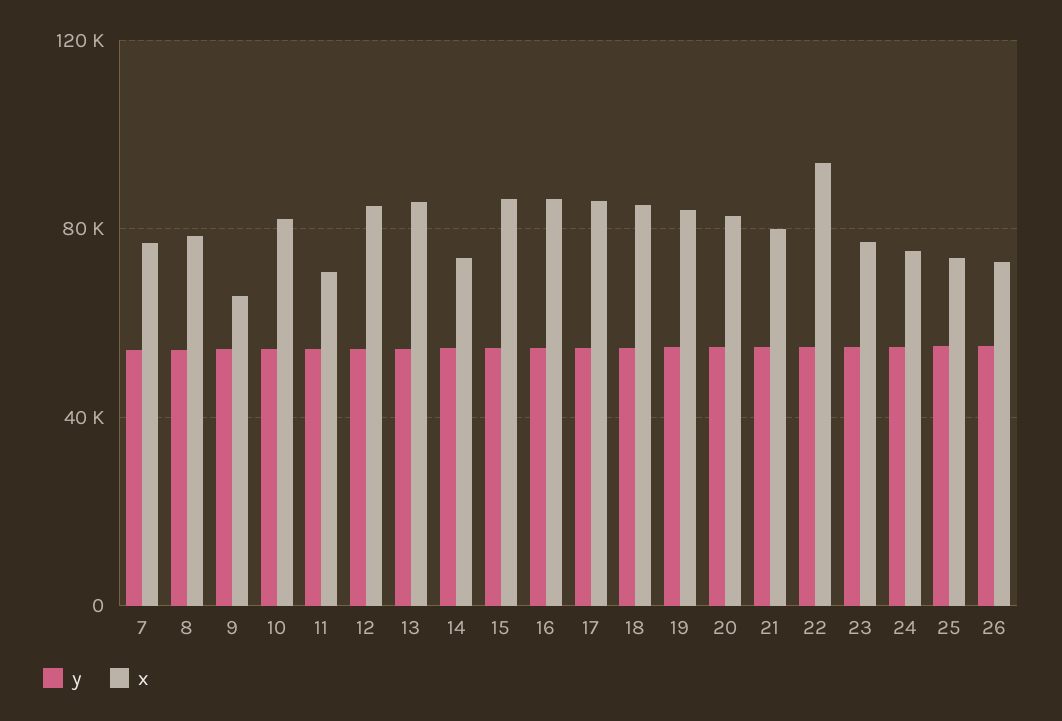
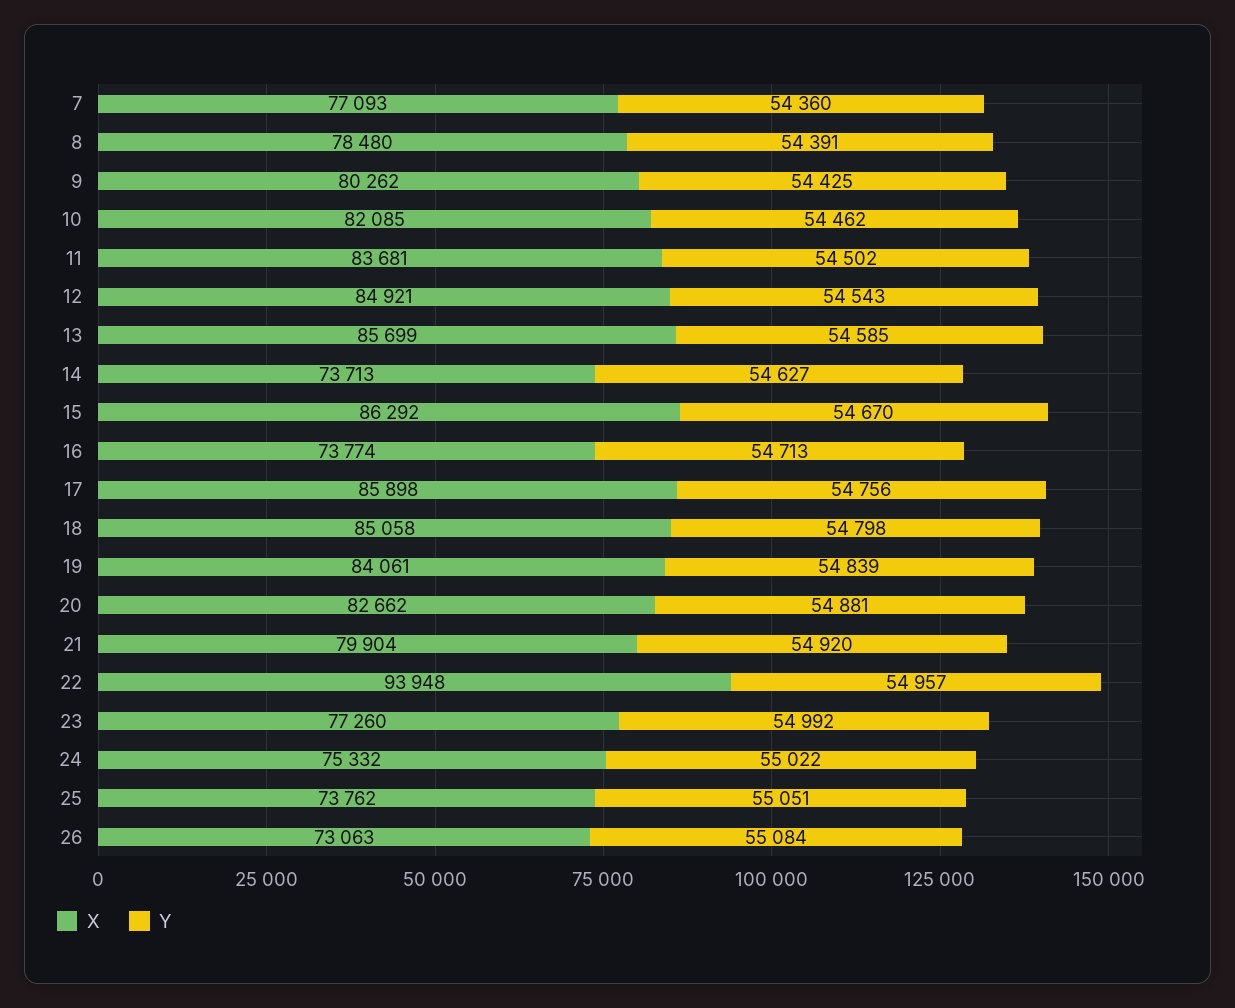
x, 9: 65000 -> 80262
x, 11: 70000 -> 83681
x, 16: 85000 -> 73774

